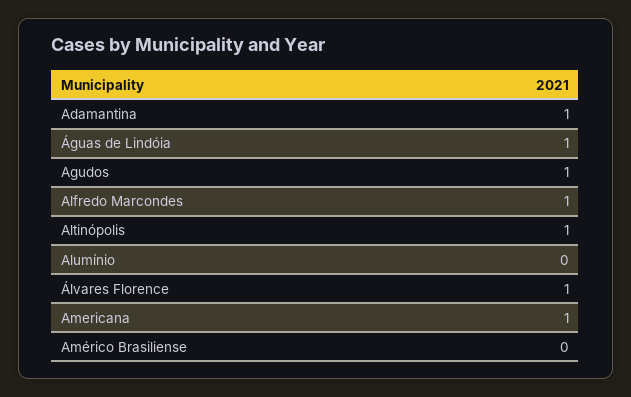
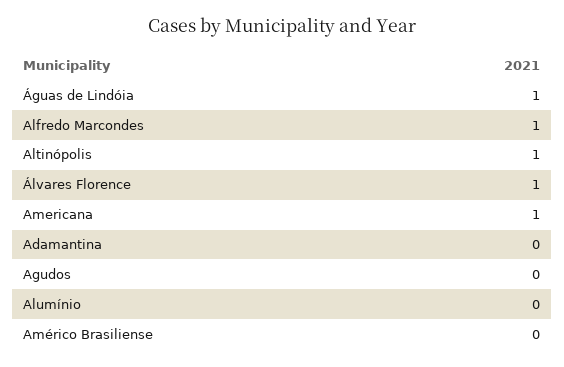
Adamantina: 1 -> 0
Agudos: 1 -> 0

